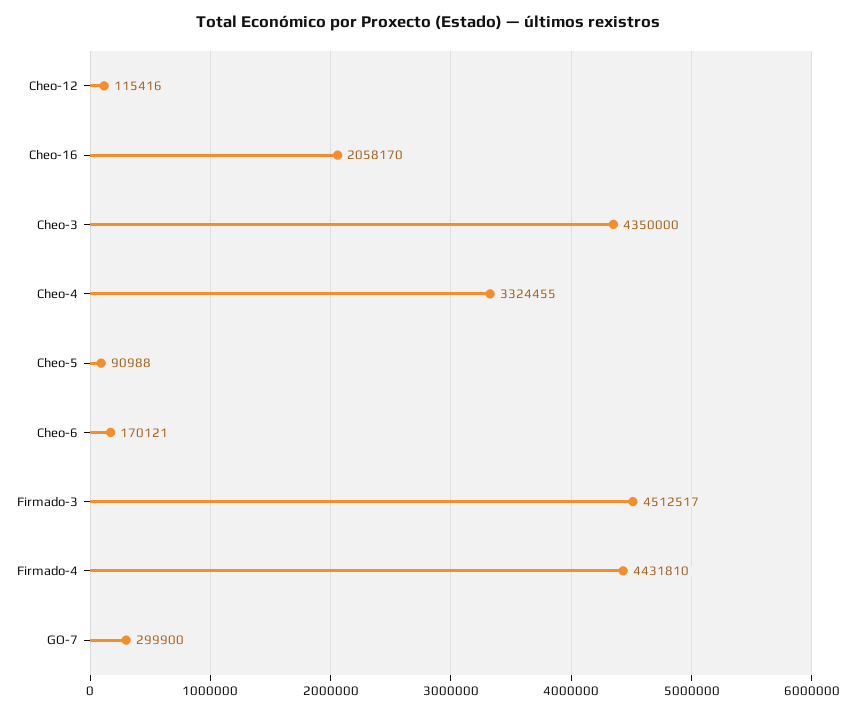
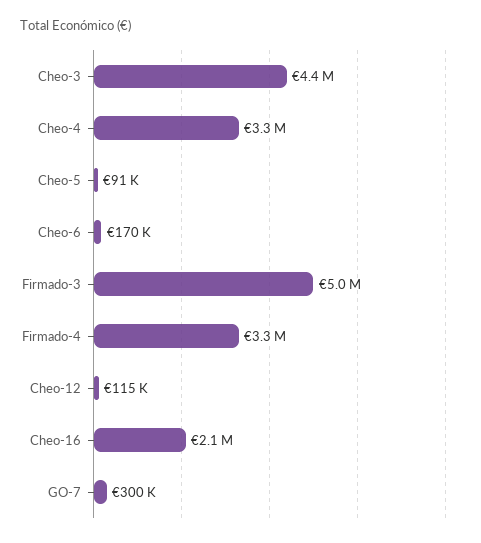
Firmado-3: 4512517 -> 5000000
Firmado-4: 4431810 -> 3300000

